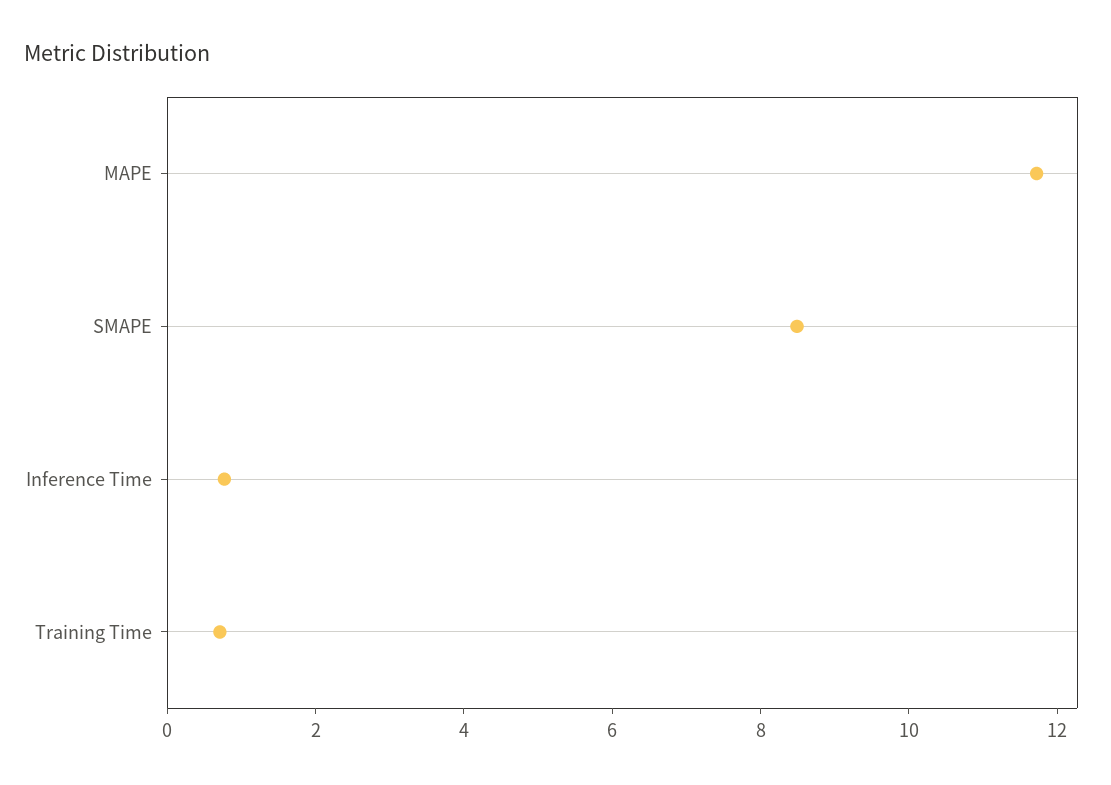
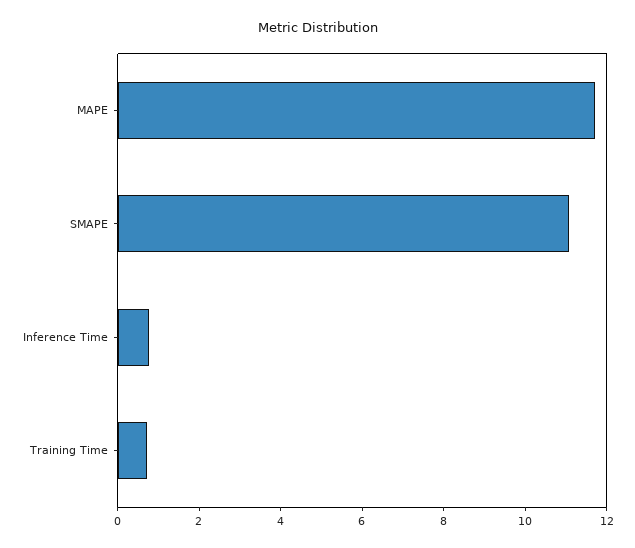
SMAPE: 8.5 -> 11

